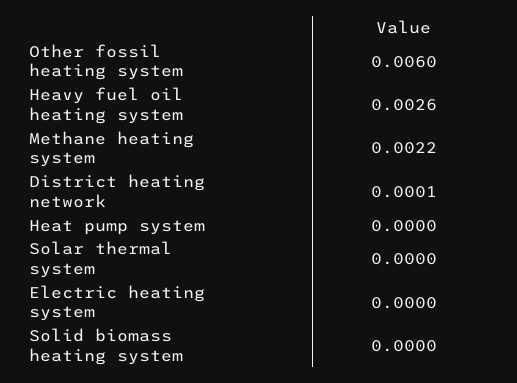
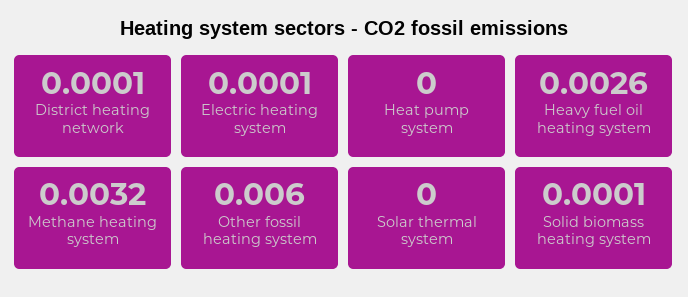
Methane heating system: 0.0022 -> 0.0032
Electric heating system: 0 -> 0.0001
Solid biomass heating system: 0 -> 0.0001

